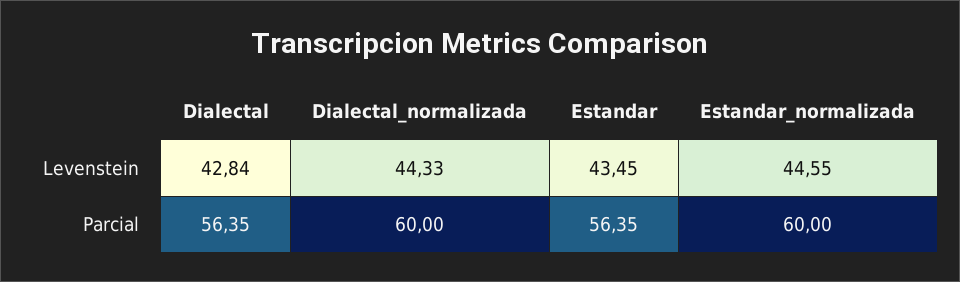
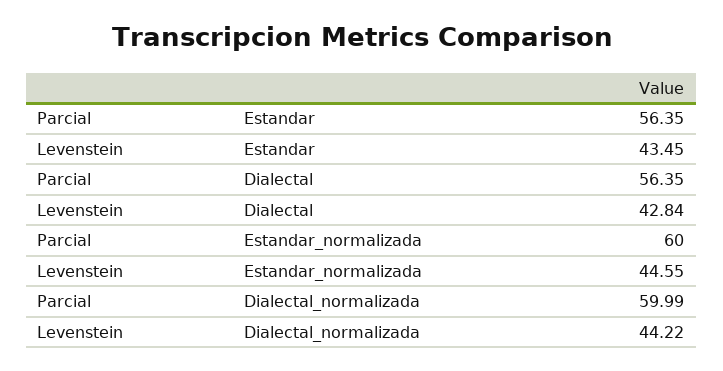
Dialectal_normalizada, Levenstein: 44.33 -> 44.22
Dialectal_normalizada, Parcial: 60 -> 59.99

